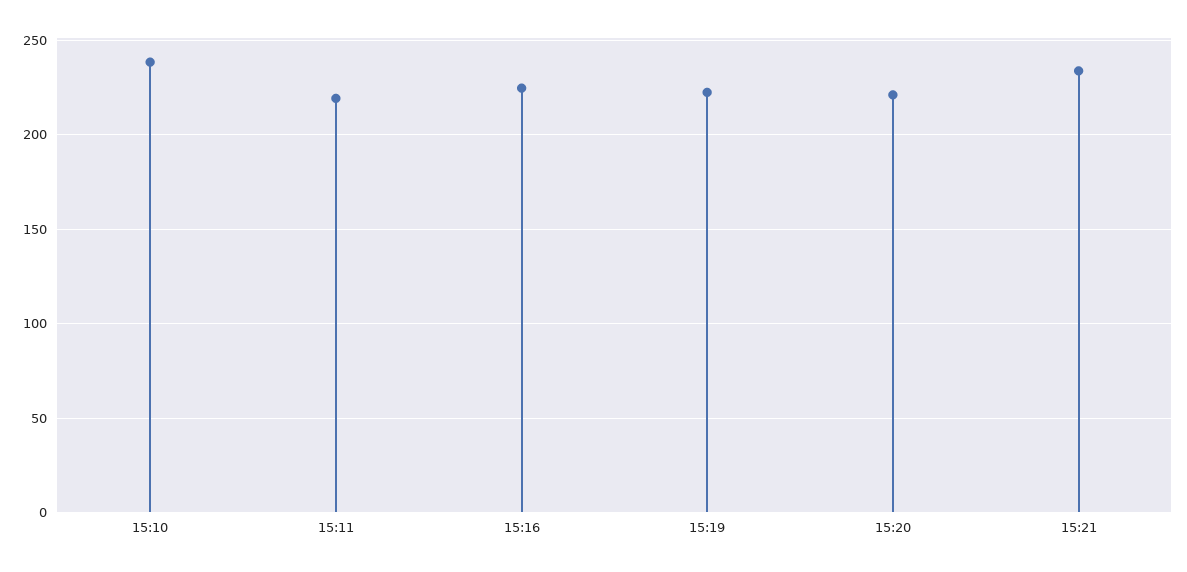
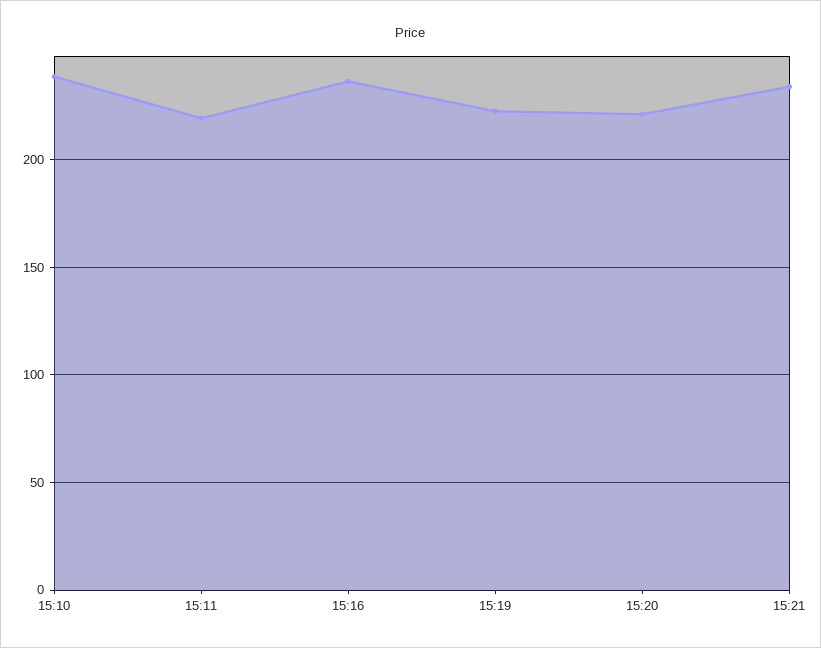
15:16: 225 -> 235

